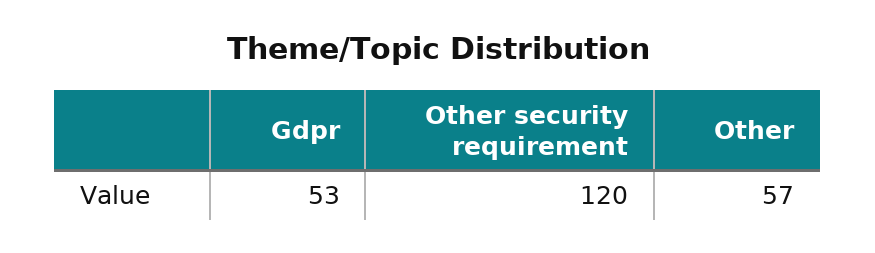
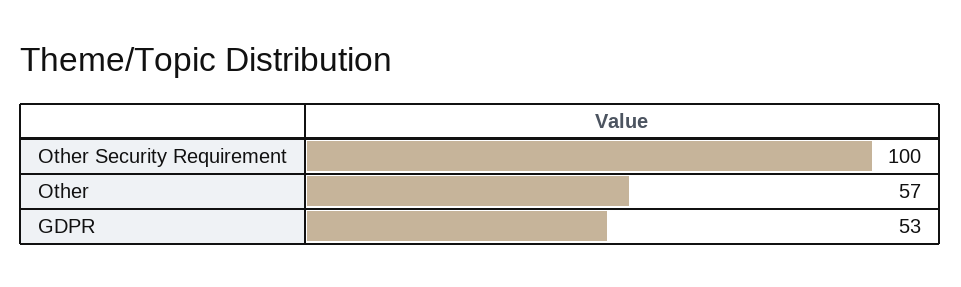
Other security requirement: 120 -> 100

